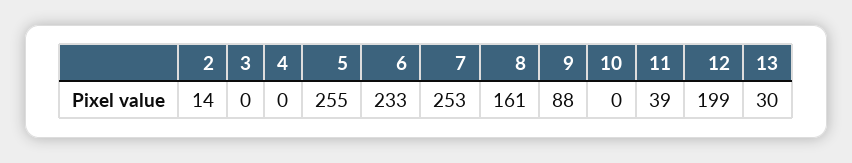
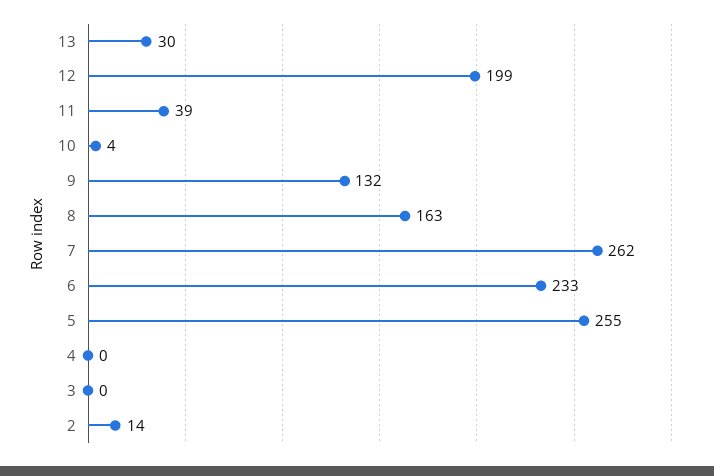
7: 253 -> 262
8: 161 -> 163
9: 88 -> 132
10: 0 -> 4

